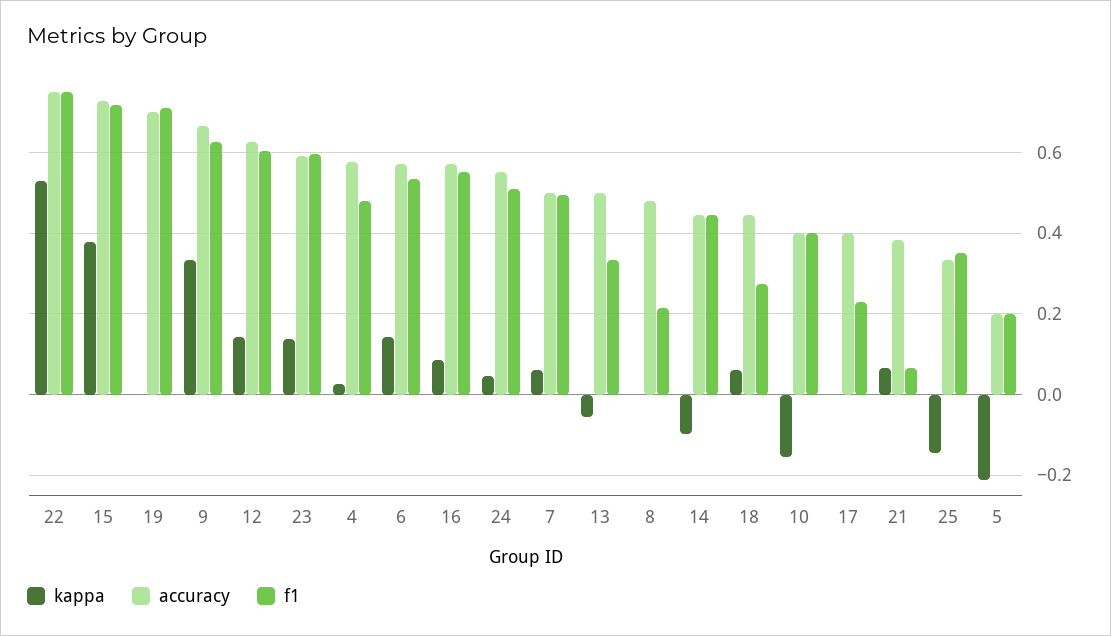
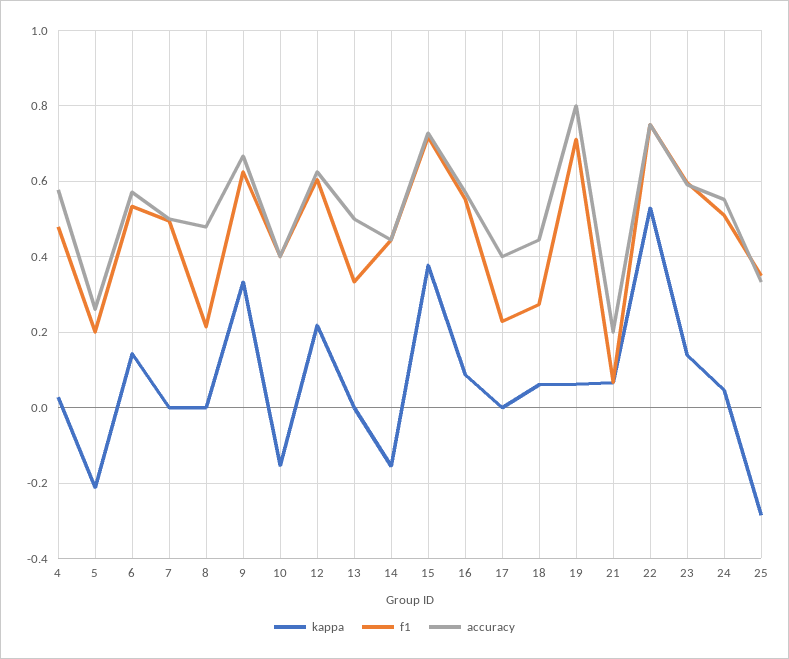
kappa, 19: 0 -> 0.06
accuracy, 19: 0.7 -> 0.8
kappa, 12: 0.14 -> 0.22
kappa, 7: 0.06 -> 0
kappa, 13: -0.06 -> 0
kappa, 14: -0.1 -> -0.16
accuracy, 21: 0.38 -> 0.2
kappa, 25: -0.14 -> -0.28
accuracy, 5: 0.2 -> 0.26

